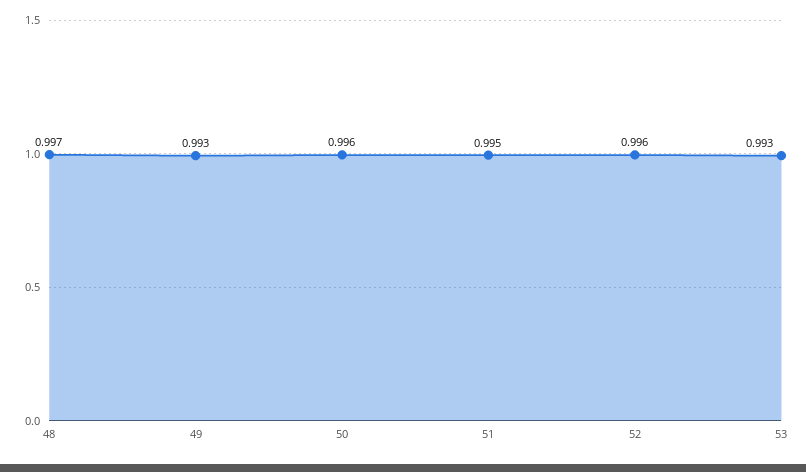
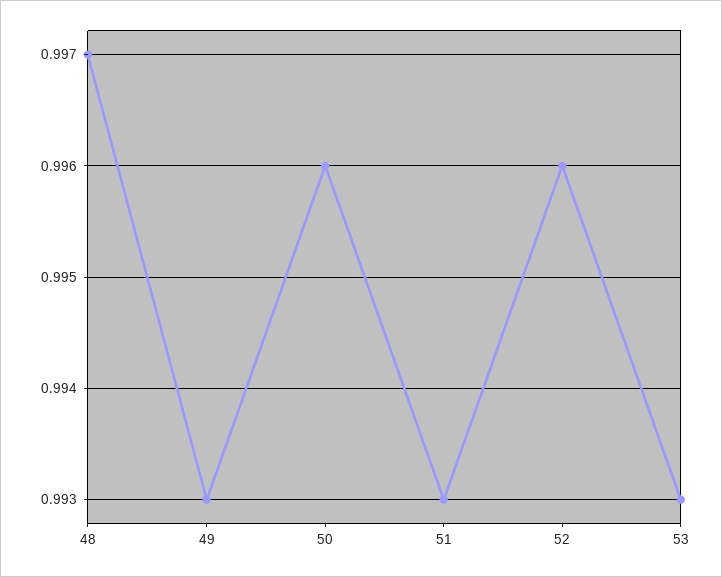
51: 0.995 -> 0.993

